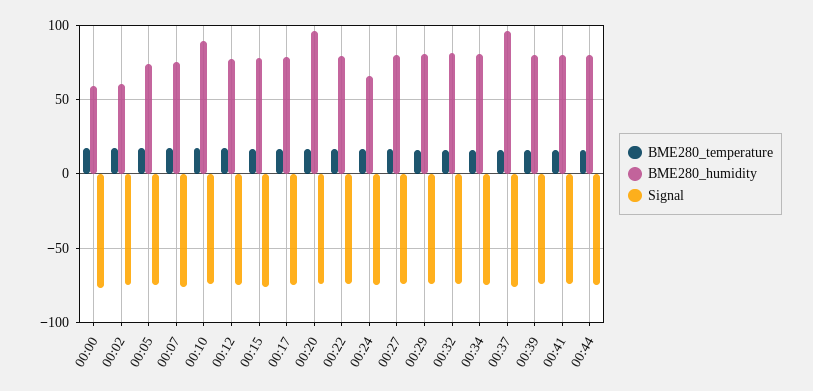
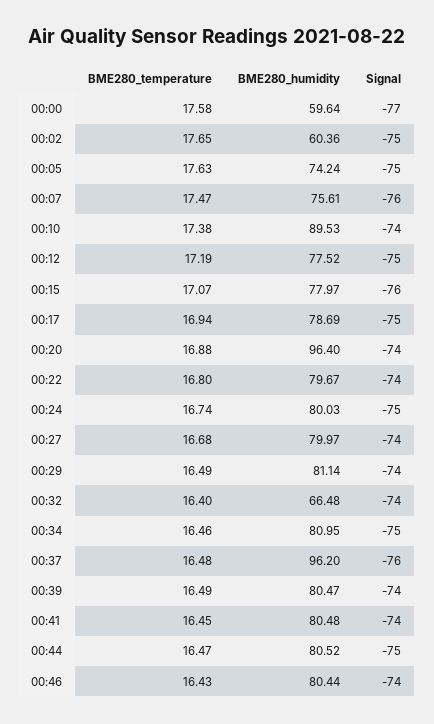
BME280_humidity, 00:24: 65 -> 80.03
BME280_humidity, 00:32: 80 -> 66.48
BME280_temperature, 00:46: none -> 16.43
BME280_humidity, 00:46: none -> 80.44
Signal, 00:46: none -> -74

